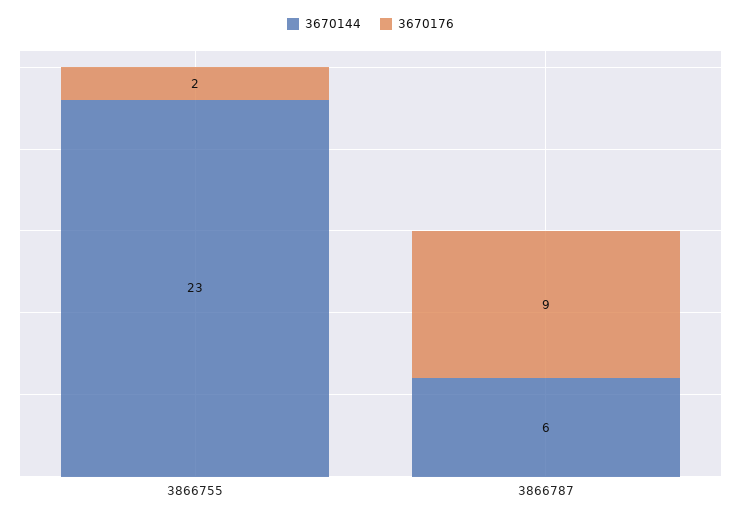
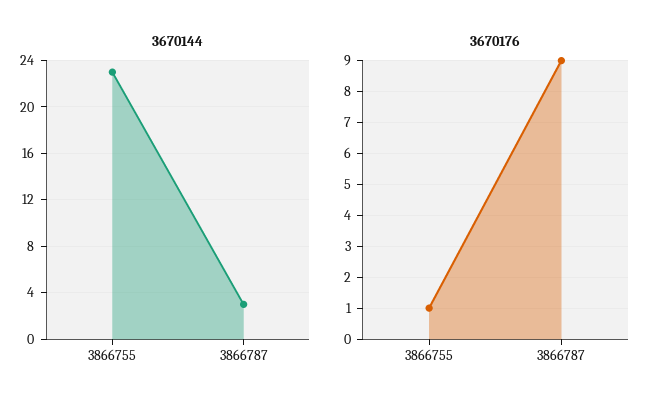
3670176, 3866755: 2 -> 1
3670144, 3866787: 6 -> 3

